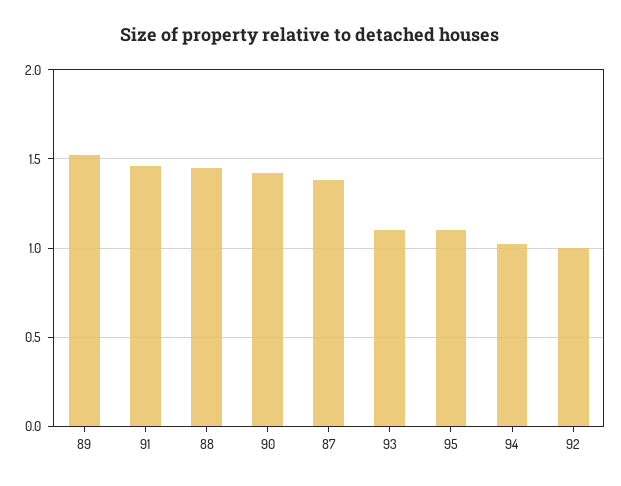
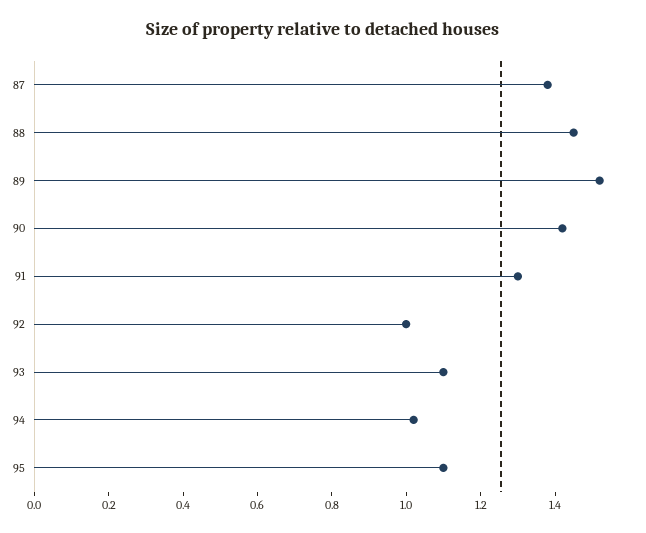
91: 1.45 -> 1.3

